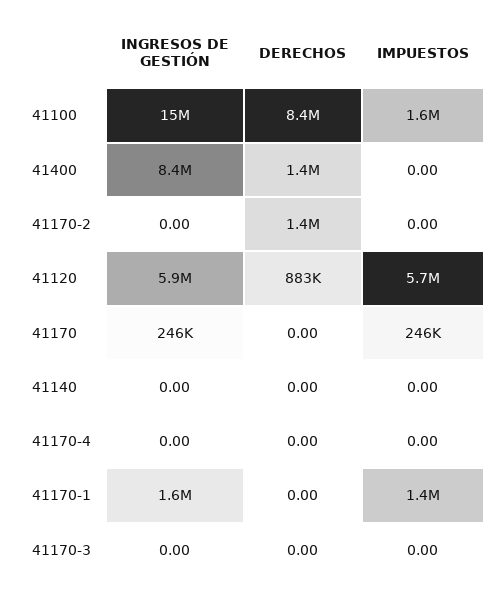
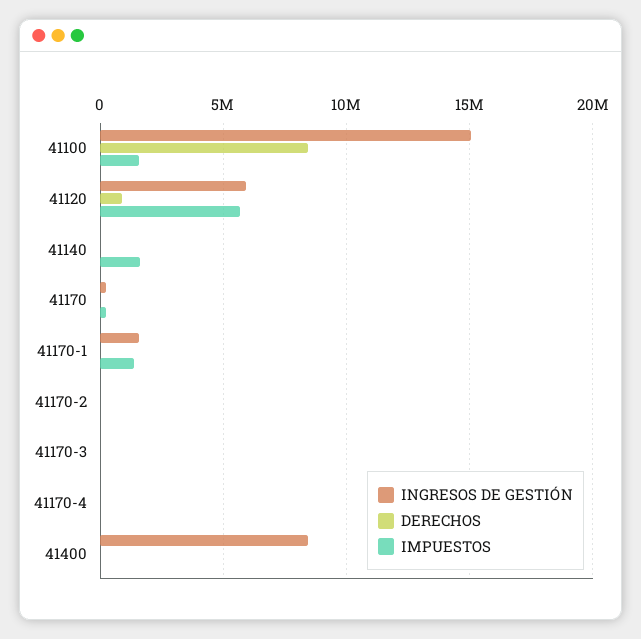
DERECHOS, 41400: 1400000 -> 0
DERECHOS, 41170-2: 1400000 -> 0
IMPUESTOS, 41140: 0 -> 1500000

